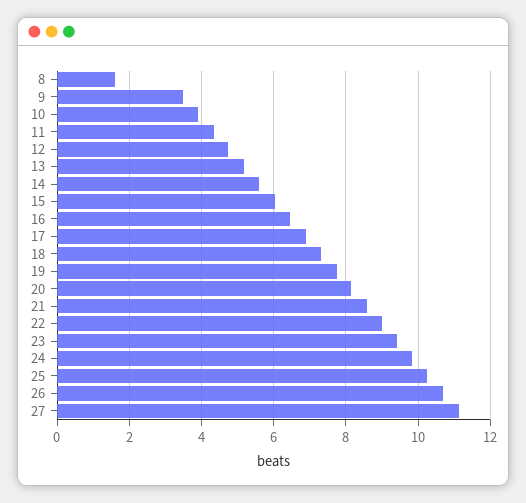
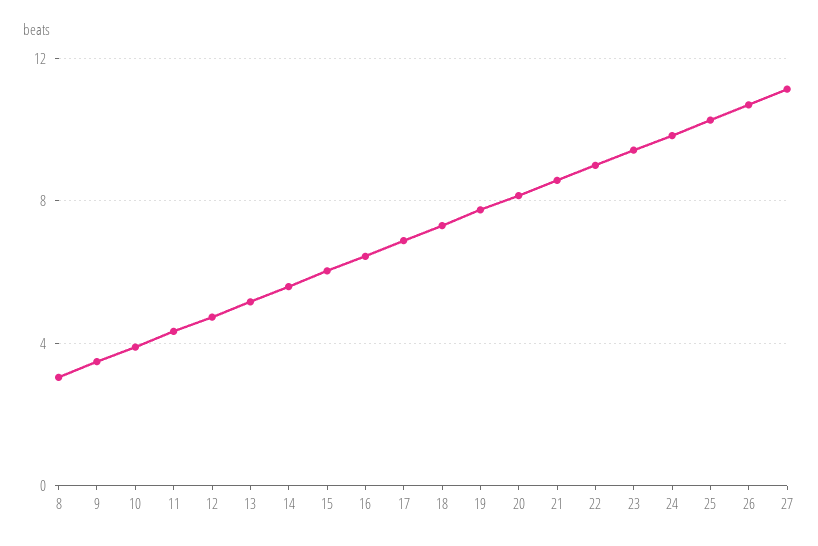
8: 1.6 -> 3

